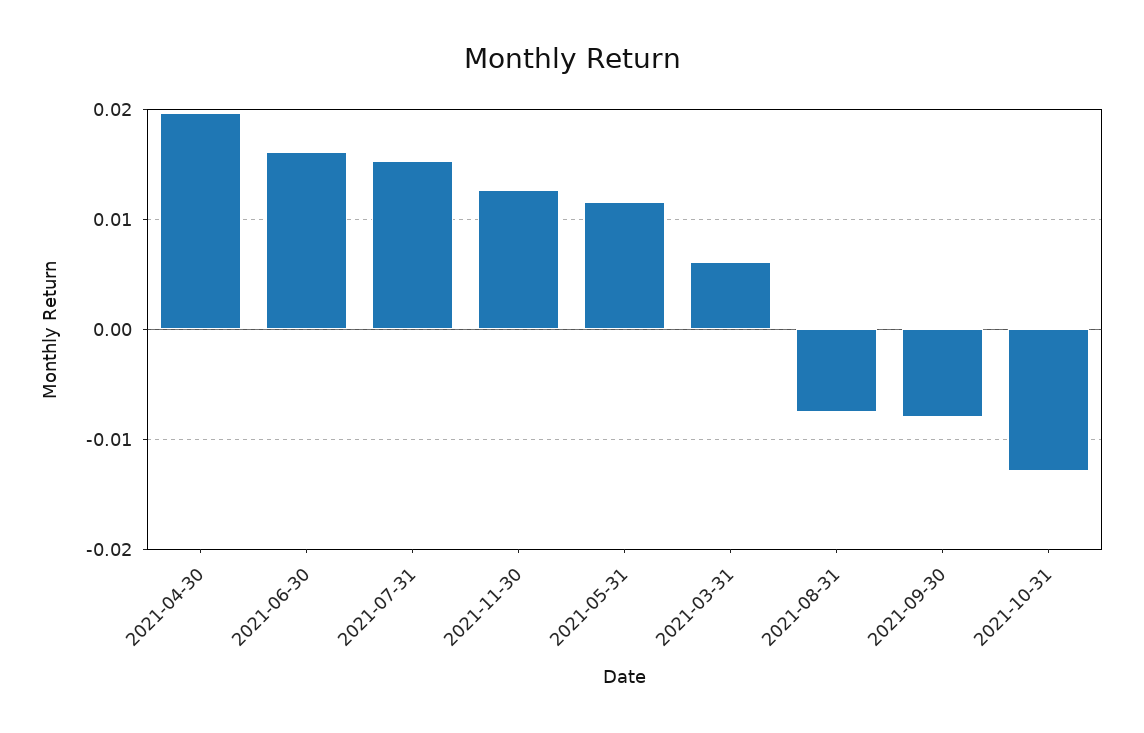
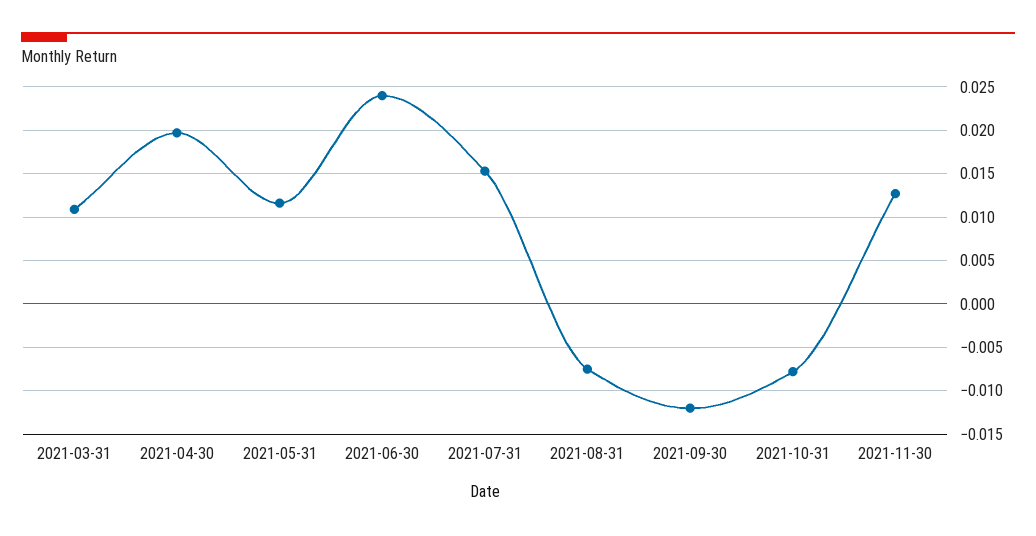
2021-06-30: 0.016 -> 0.024
2021-03-31: 0.006 -> 0.011
2021-09-30: -0.008 -> -0.012
2021-10-31: -0.013 -> -0.008

